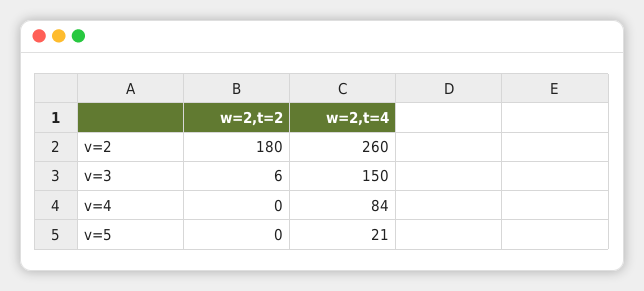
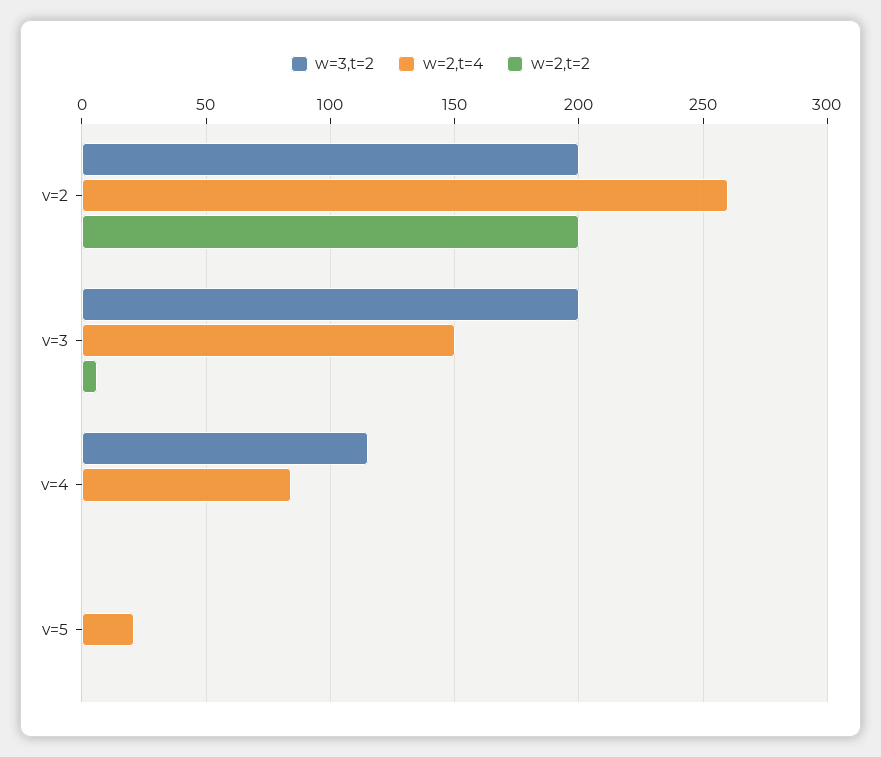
w=2,t=2, v=2: 180 -> 200
w=3,t=2, v=2: none -> 200
w=3,t=2, v=3: none -> 200
w=3,t=2, v=4: none -> 115
w=3,t=2, v=5: none -> 0

